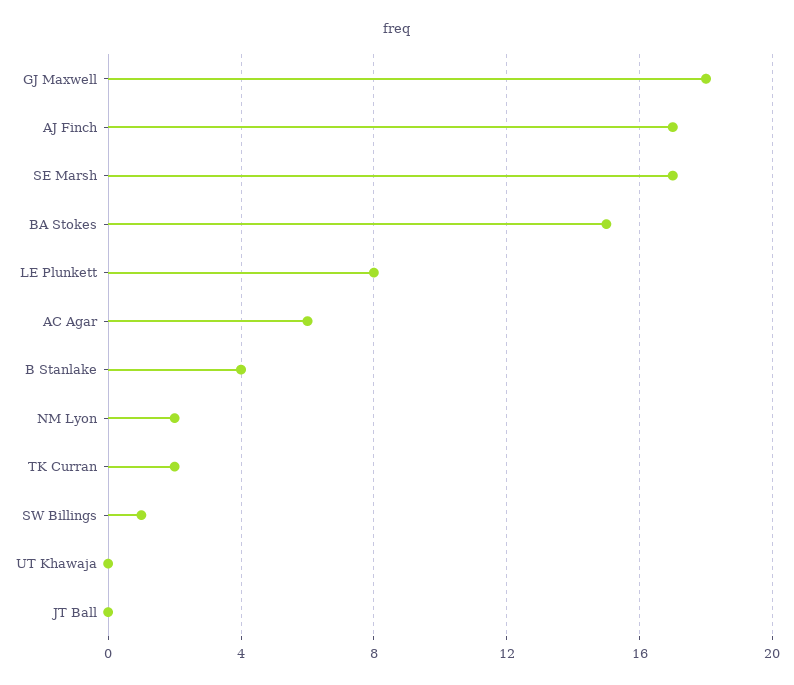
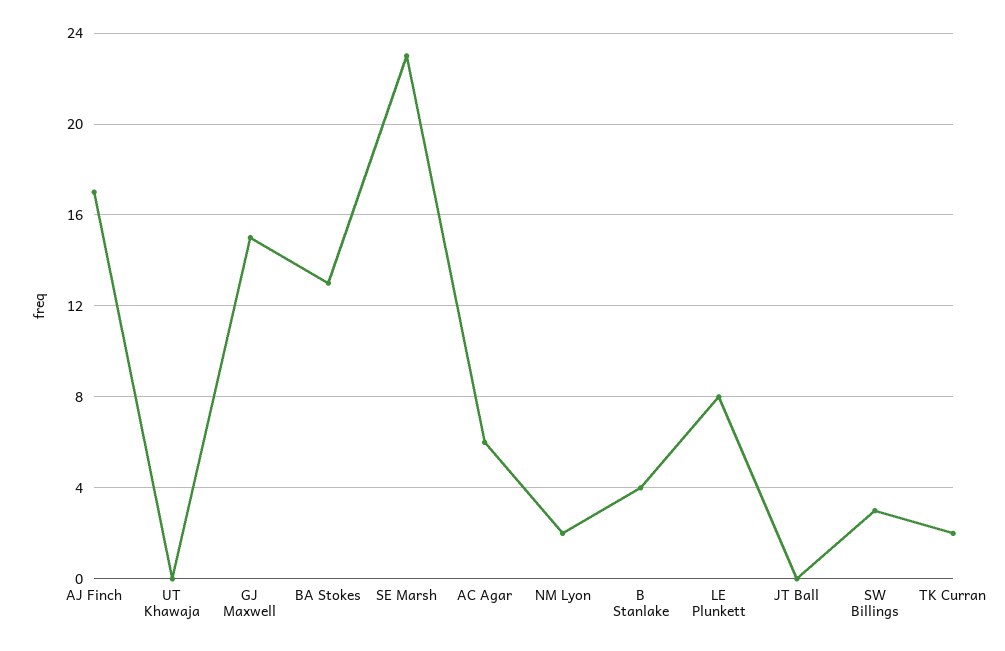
GJ Maxwell: 18 -> 15
SE Marsh: 17 -> 23
BA Stokes: 15 -> 13
SW Billings: 1 -> 3

